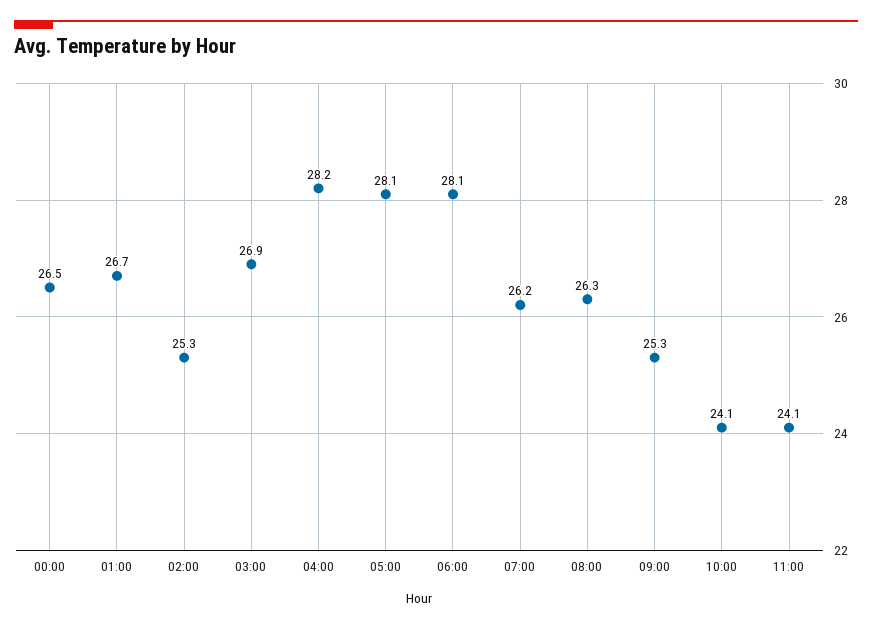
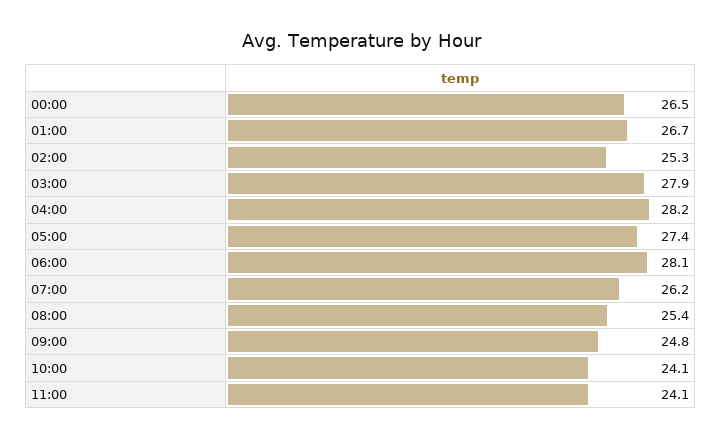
03:00: 26.9 -> 27.9
05:00: 28.1 -> 27.4
08:00: 26.3 -> 25.4
09:00: 25.3 -> 24.8

